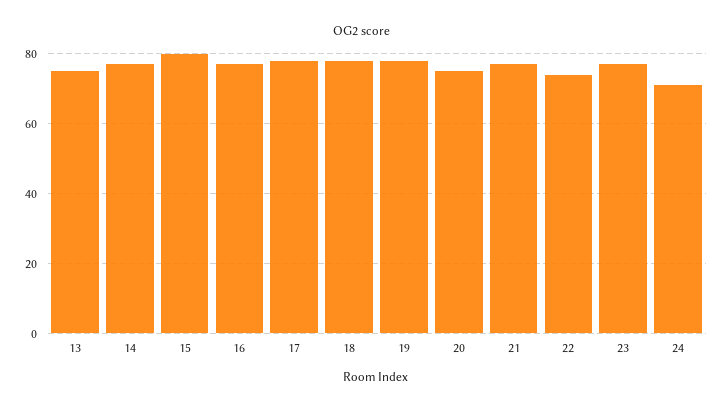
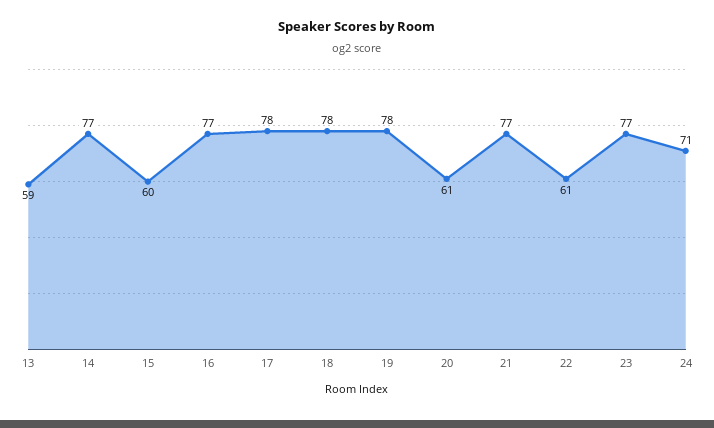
13: 75 -> 59
15: 80 -> 60
20: 75 -> 61
22: 75 -> 61

